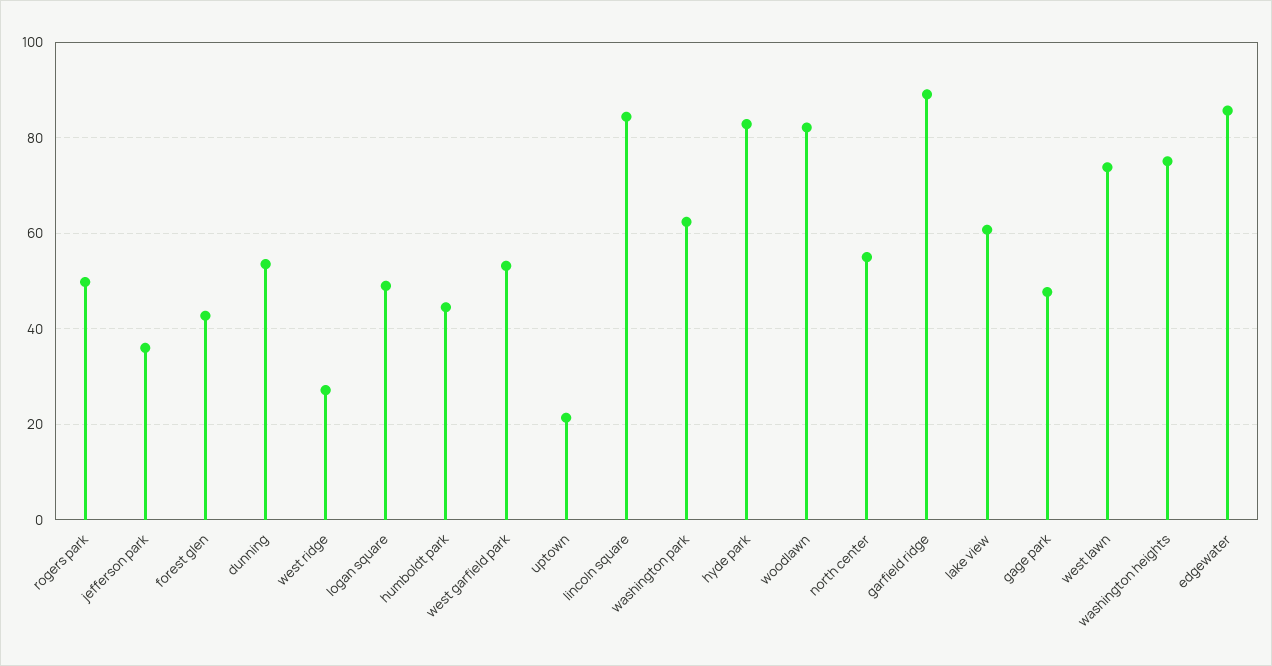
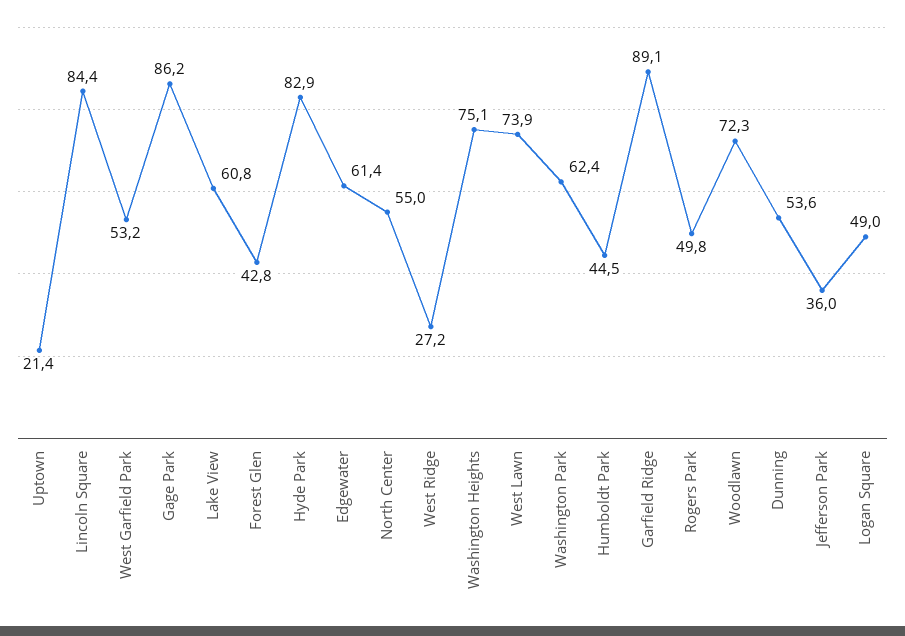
woodlawn: 82 -> 72.3
gage park: 48 -> 86.2
edgewater: 86 -> 61.4

